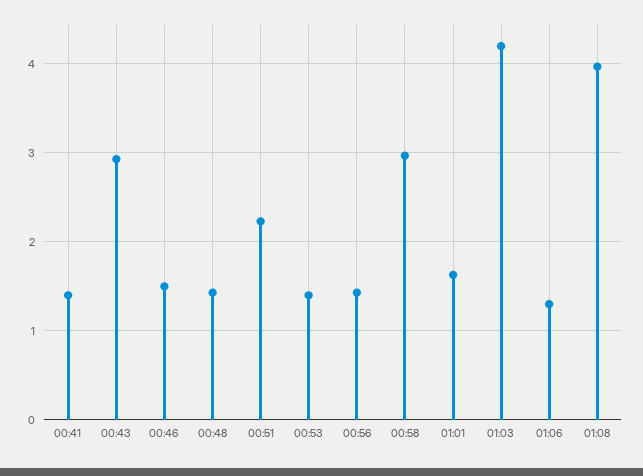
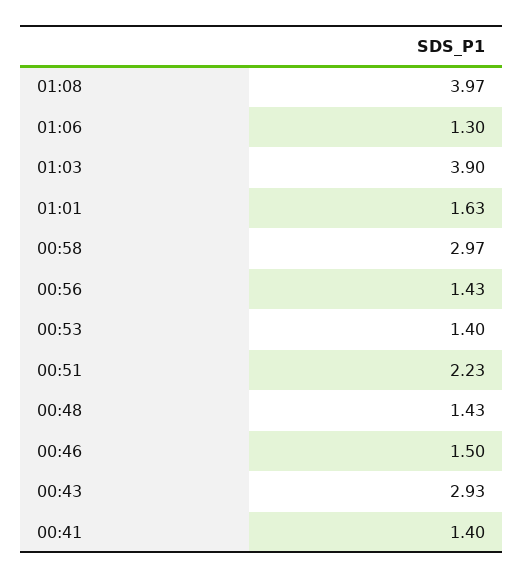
01:03: 4.2 -> 3.9

